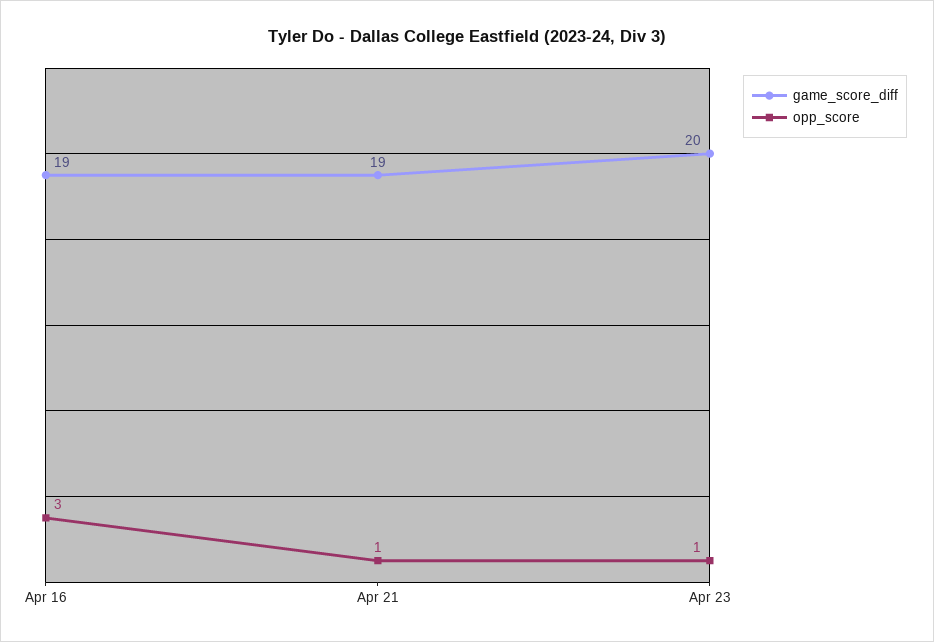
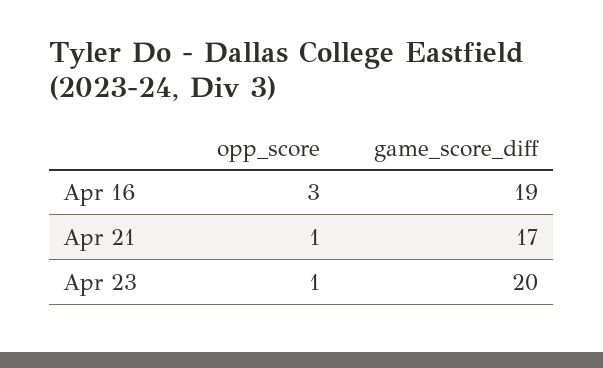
game_score_diff, Apr 21: 19 -> 17

